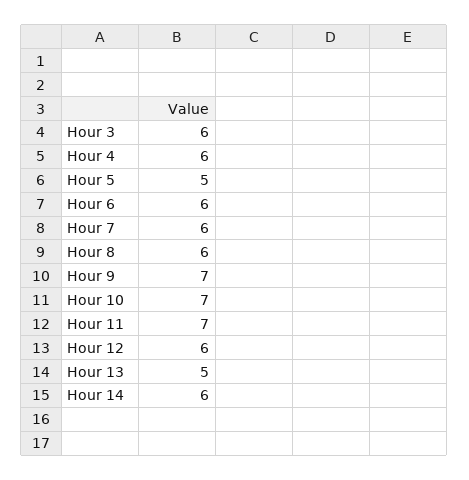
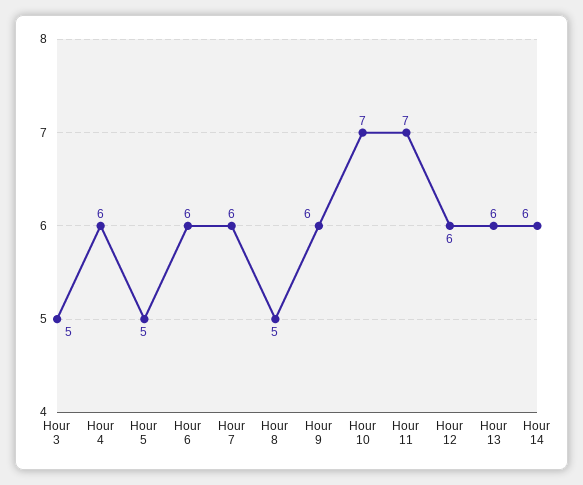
Hour 3: 6 -> 5
Hour 8: 6 -> 5
Hour 9: 7 -> 6
Hour 13: 5 -> 6

